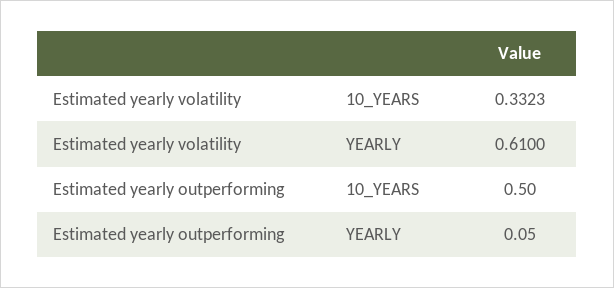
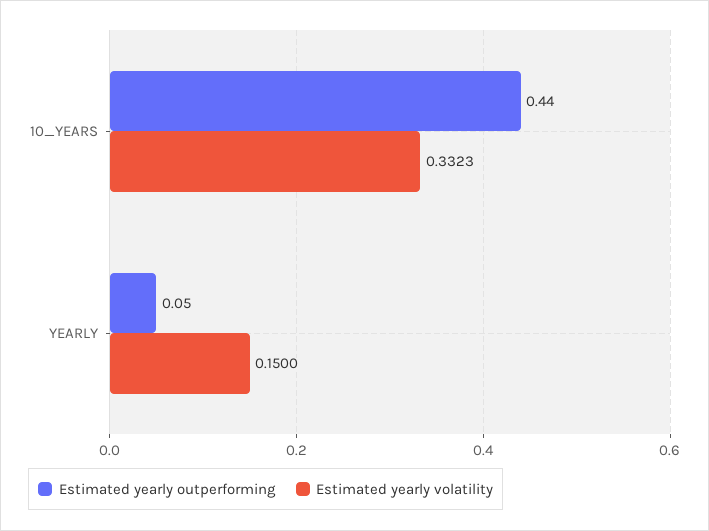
Estimated yearly volatility, YEARLY: 0.61 -> 0.15
Estimated yearly outperforming, 10_YEARS: 0.5 -> 0.44

